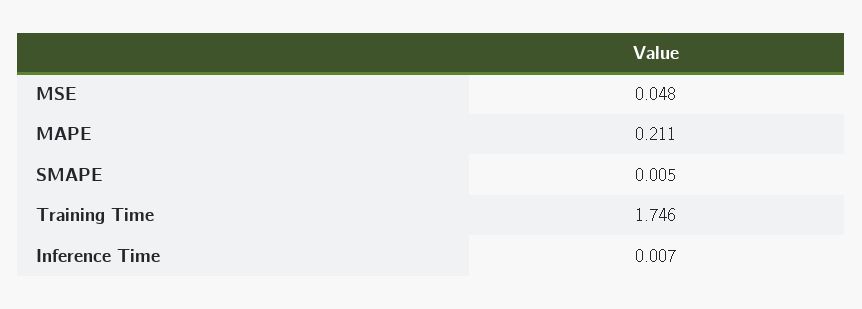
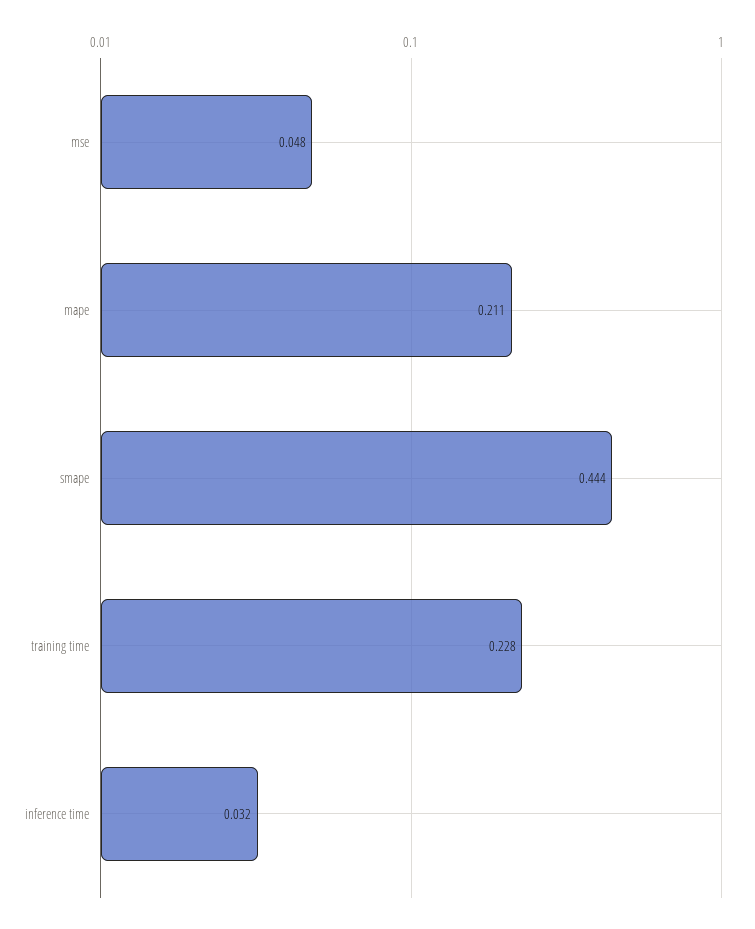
SMAPE: 0.005 -> 0.444
Training Time: 1.746 -> 0.228
Inference Time: 0.007 -> 0.032

